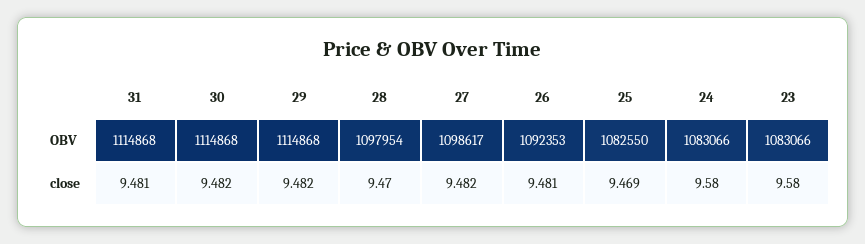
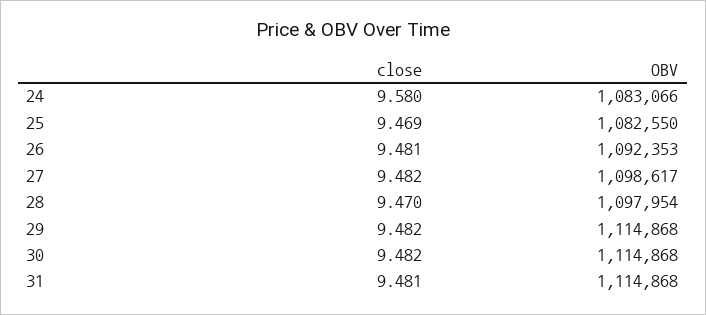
23, OBV: 1083066 -> none
23, close: 9.58 -> none

